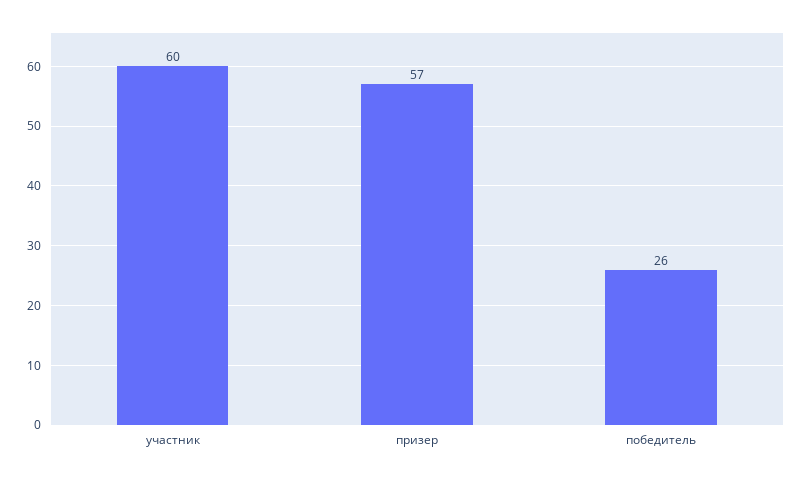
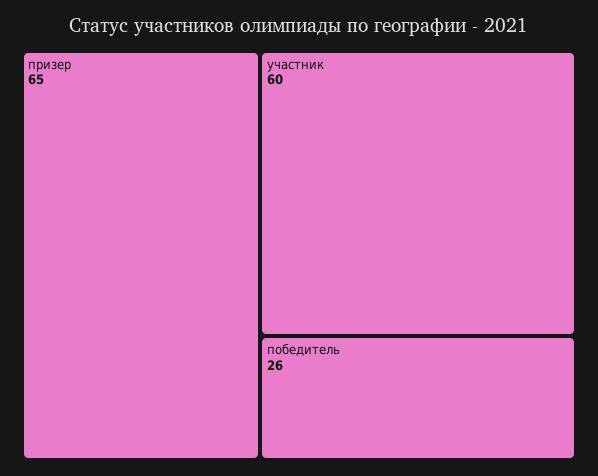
призер: 57 -> 65

